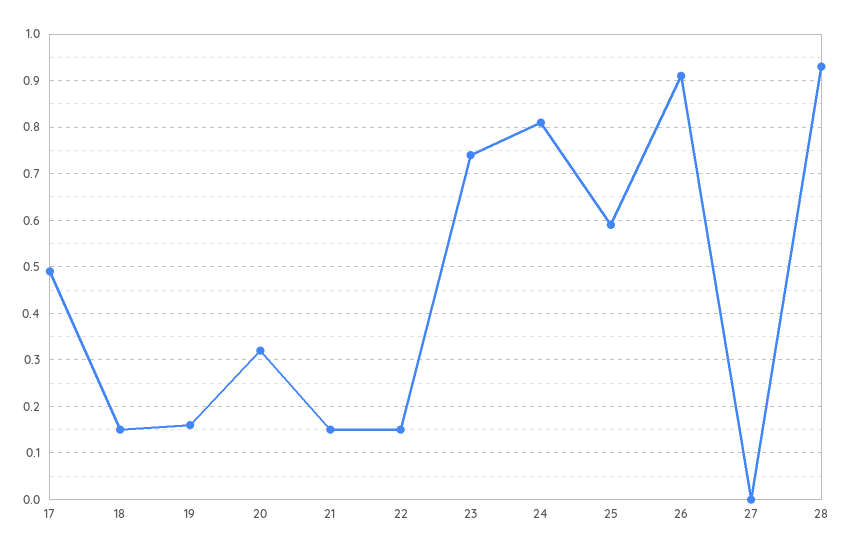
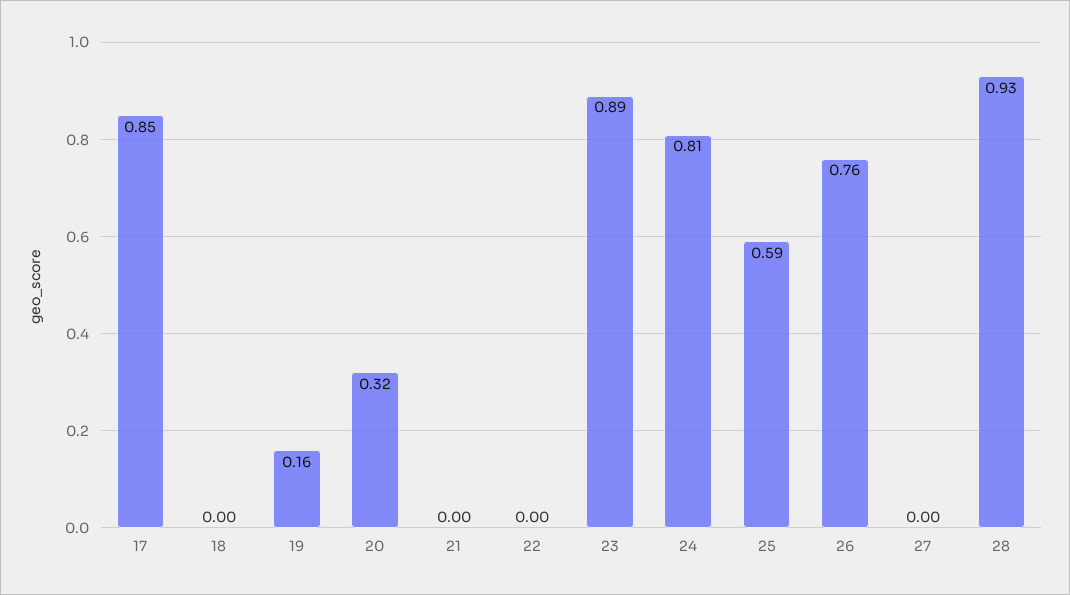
17: 0.5 -> 0.85
18: 0.15 -> 0
21: 0.15 -> 0
22: 0.15 -> 0
23: 0.75 -> 0.89
26: 0.9 -> 0.76

